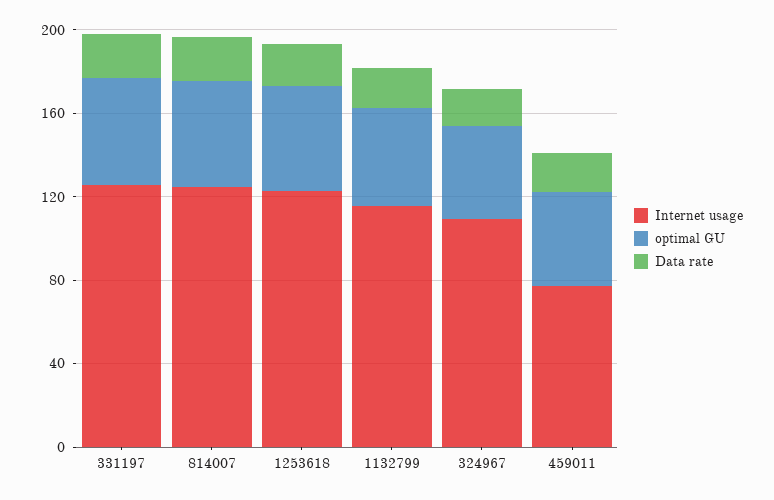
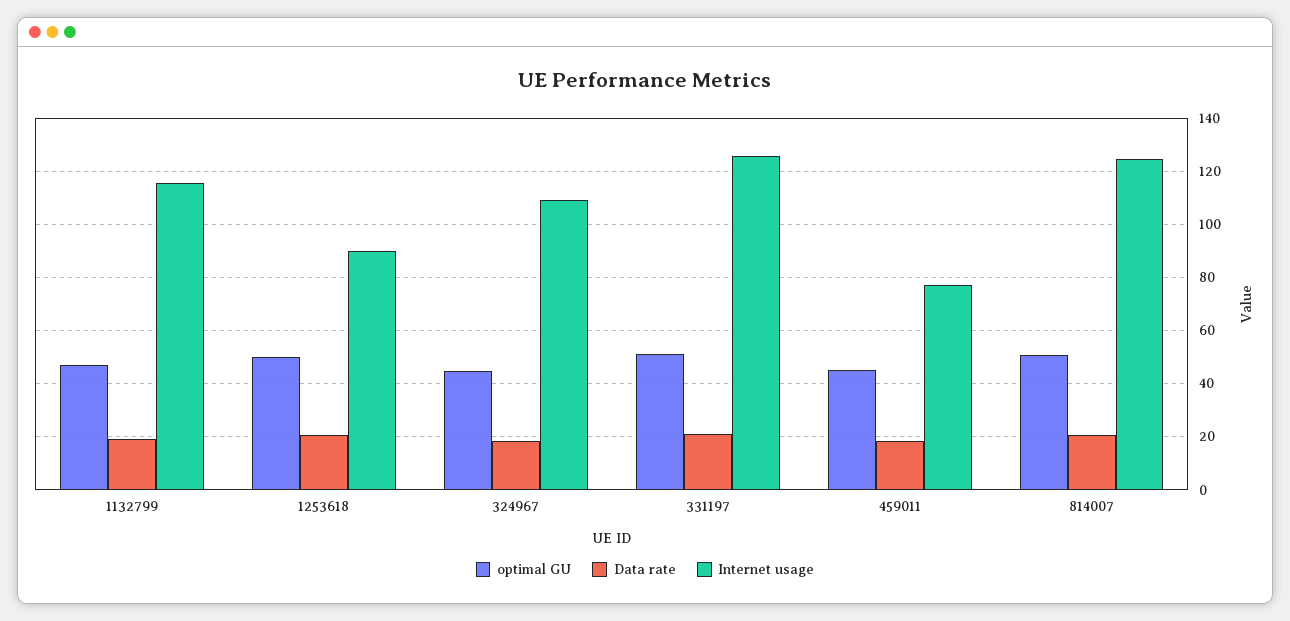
Internet usage, 1253618: 120 -> 90

